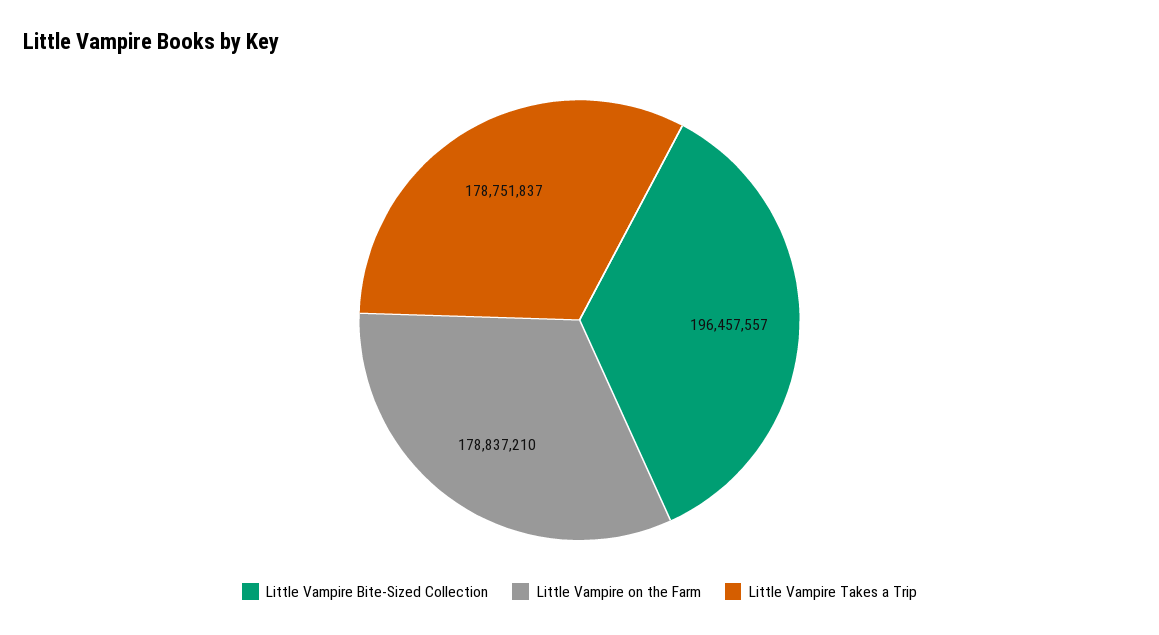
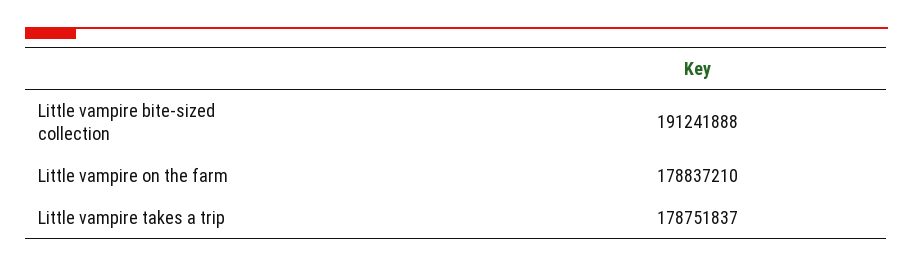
Little Vampire Bite-Sized Collection: 196457557 -> 191241888

